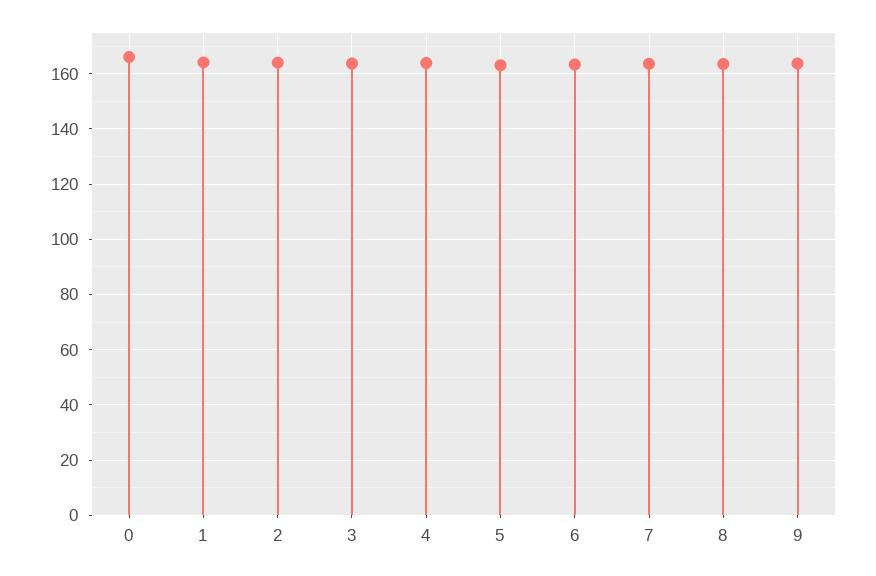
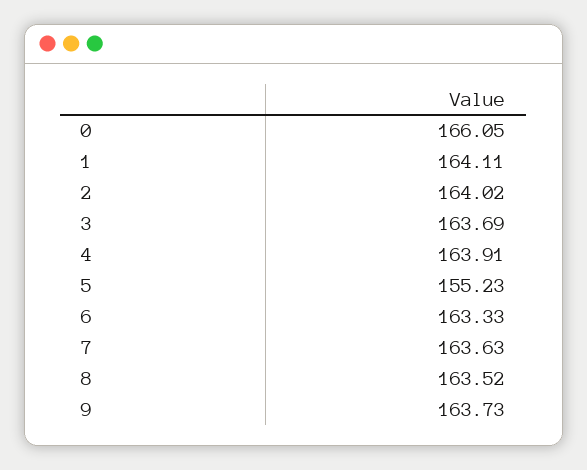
5: 162.5 -> 155.23

